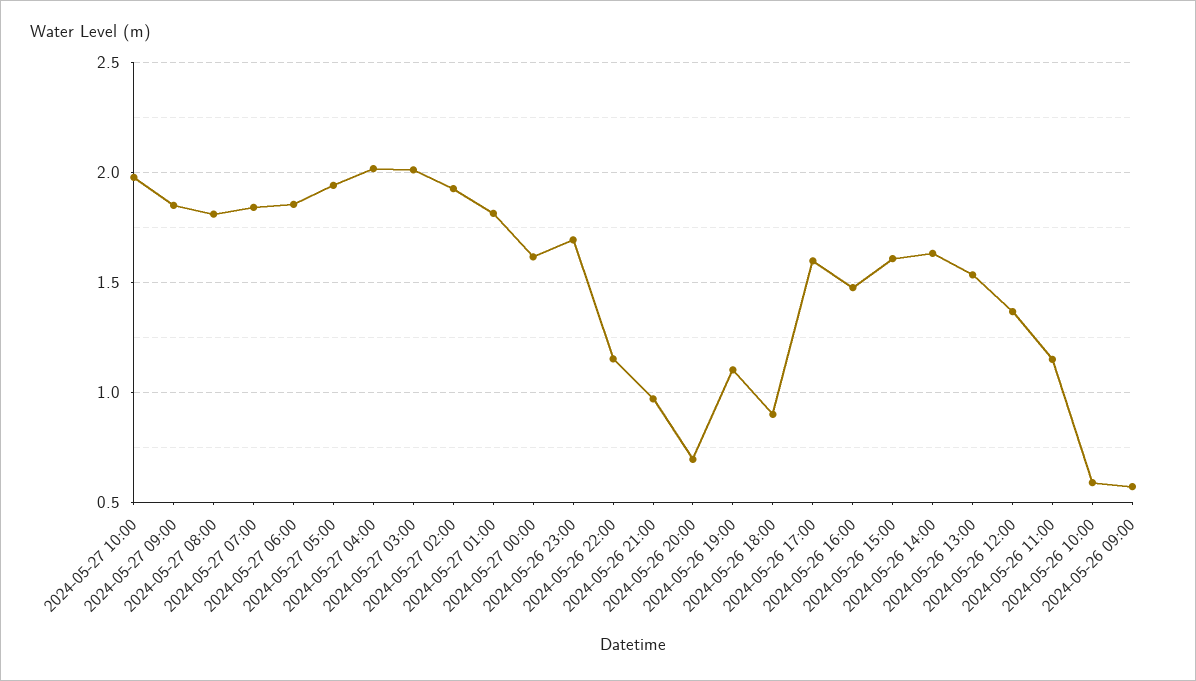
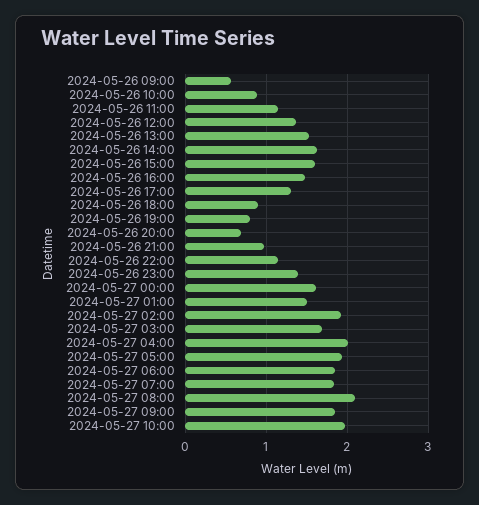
2024-05-27 08:00: 1.8 -> 2.1
2024-05-27 03:00: 2 -> 1.7
2024-05-27 01:00: 1.8 -> 1.5
2024-05-26 23:00: 1.7 -> 1.4
2024-05-26 19:00: 1.1 -> 0.8
2024-05-26 17:00: 1.6 -> 1.3
2024-05-26 10:00: 0.6 -> 0.9

